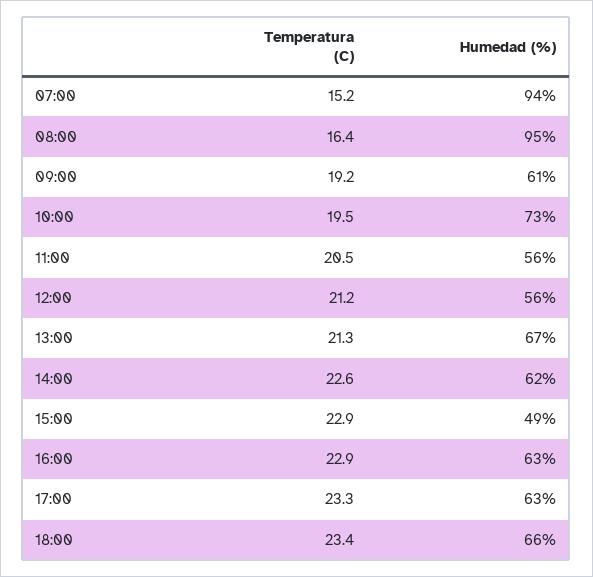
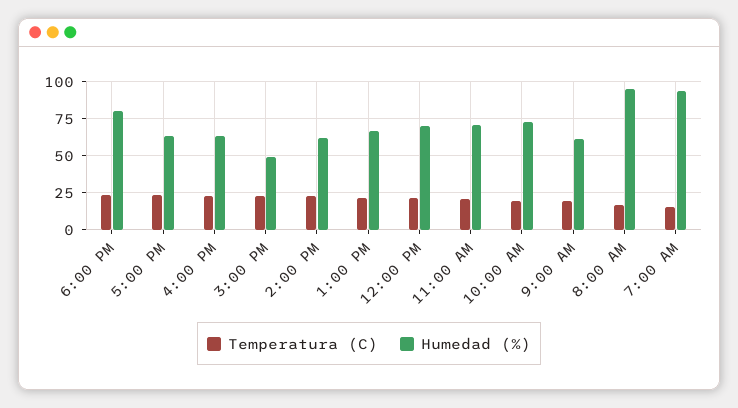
Humedad (%), 11:00: 56 -> 70
Humedad (%), 12:00: 56 -> 70
Humedad (%), 18:00: 66 -> 80

